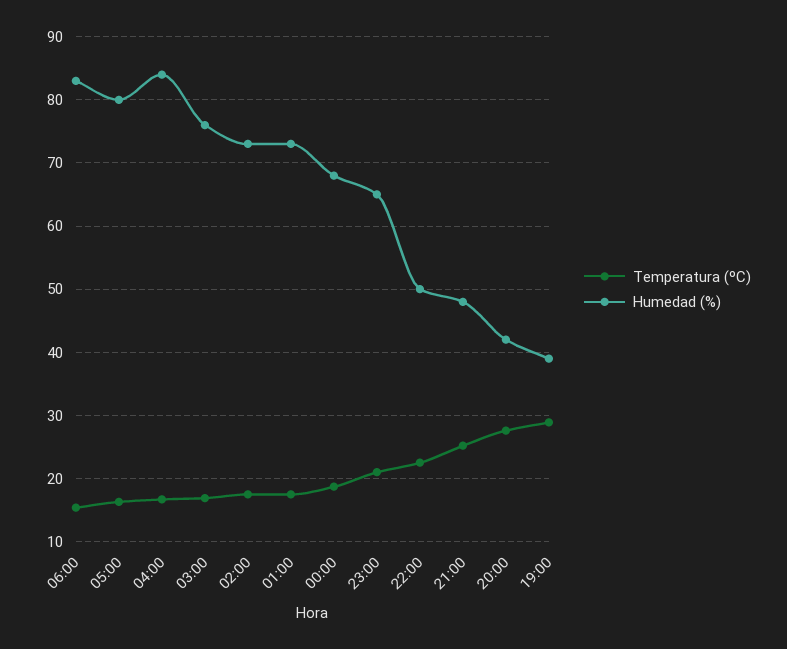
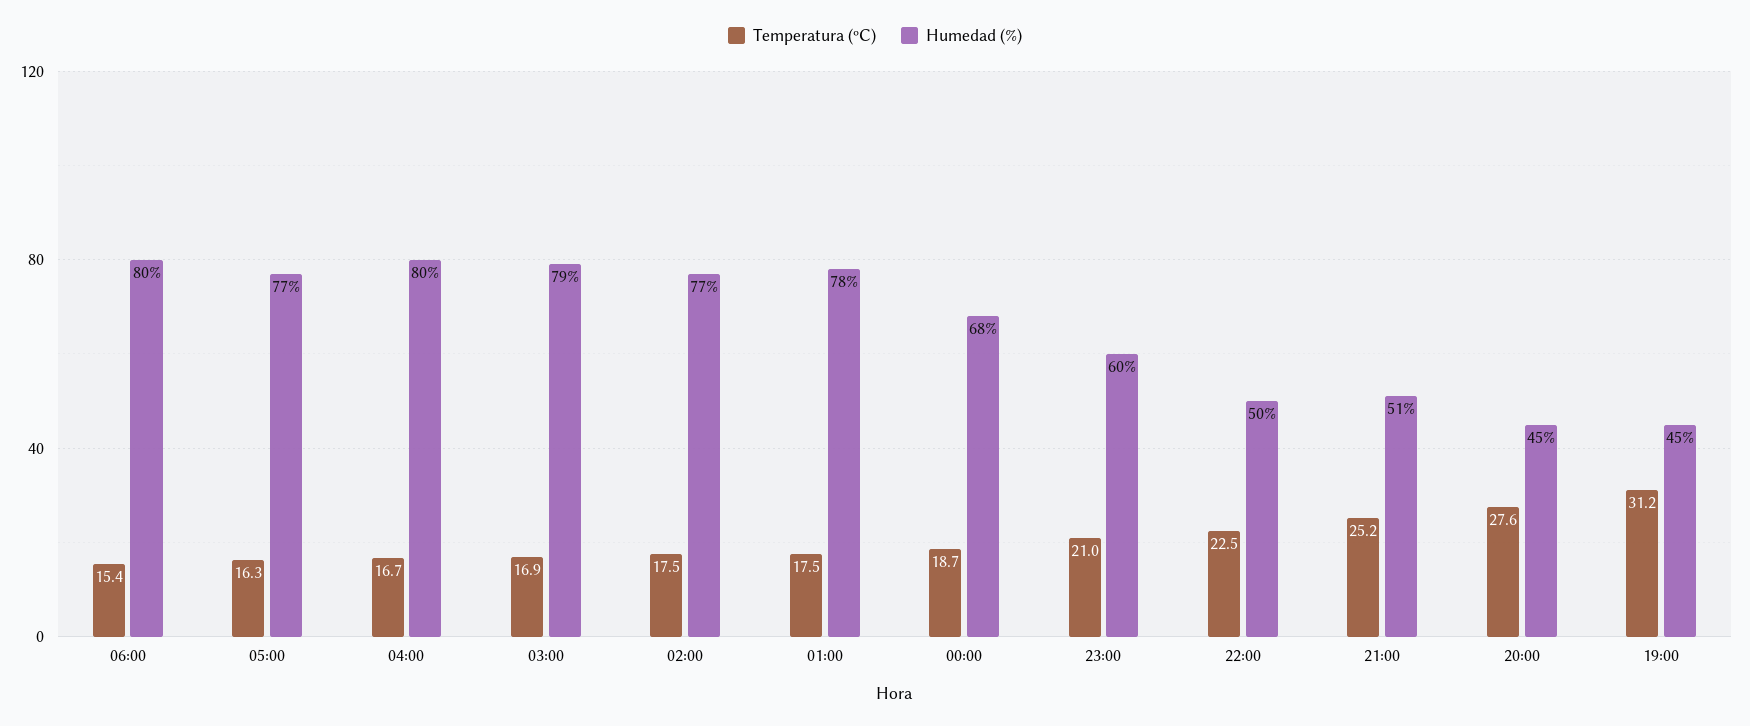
Humedad (%), 06:00: 83 -> 80
Humedad (%), 05:00: 80 -> 77
Humedad (%), 04:00: 84 -> 80
Humedad (%), 03:00: 76 -> 79
Humedad (%), 02:00: 73 -> 77
Humedad (%), 01:00: 73 -> 78
Humedad (%), 23:00: 65 -> 60
Humedad (%), 21:00: 48 -> 51
Humedad (%), 20:00: 42 -> 45
Temperatura (ºC), 19:00: 29 -> 31.2
Humedad (%), 19:00: 39 -> 45

